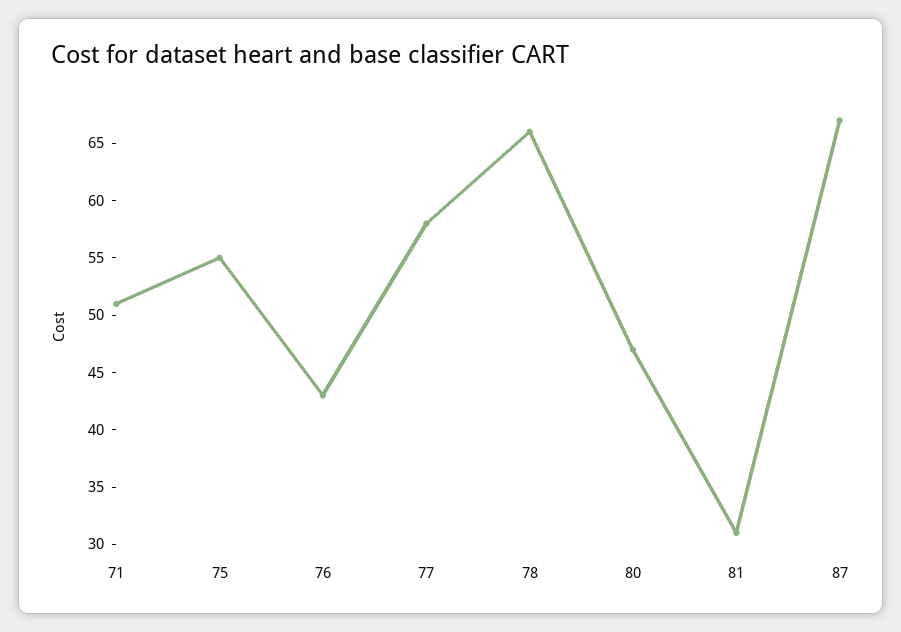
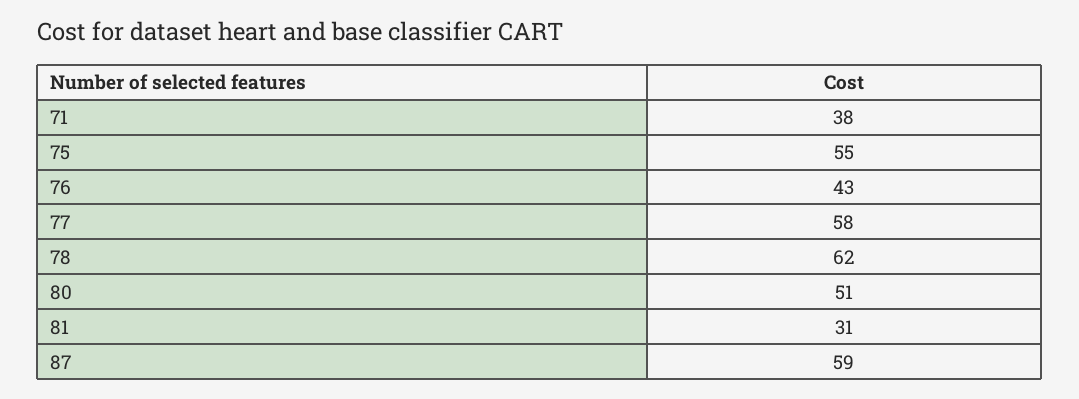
71: 51 -> 38
78: 66 -> 62
80: 47 -> 51
87: 67 -> 59

